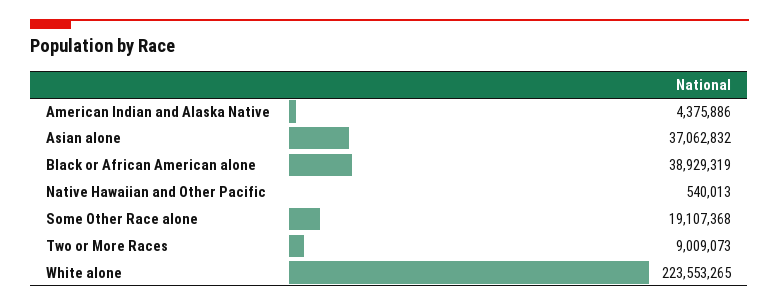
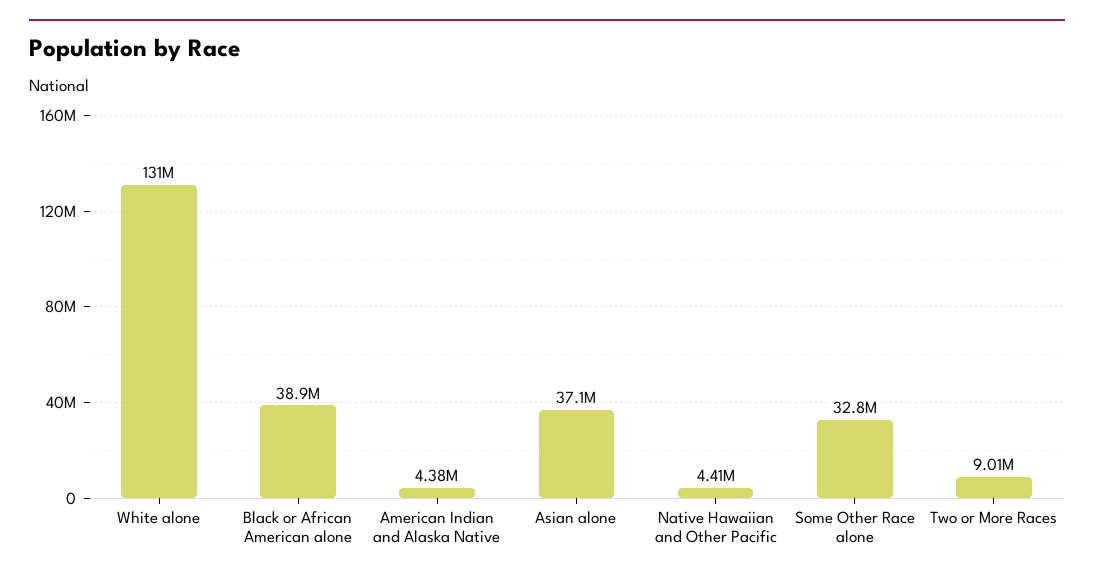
Native Hawaiian and Other Pacific: 540013 -> 4410000
Some Other Race alone: 19107368 -> 32800000
White alone: 223553265 -> 131000000

